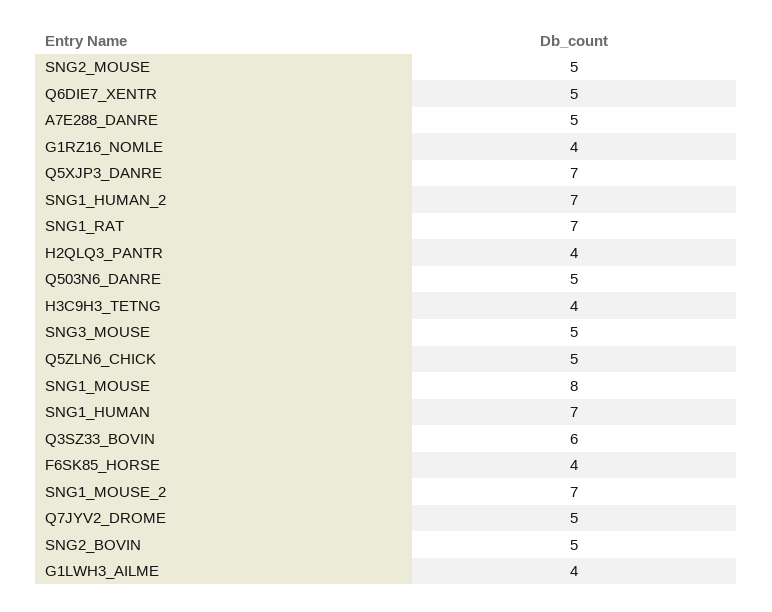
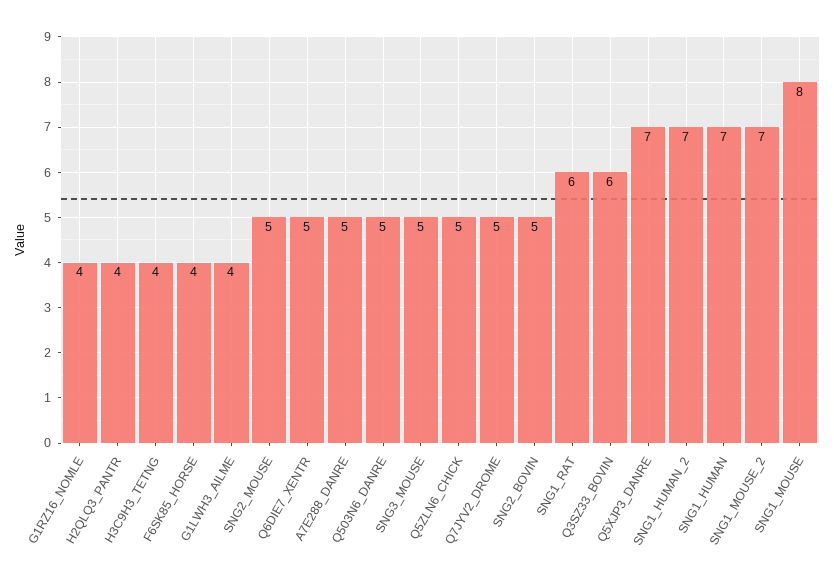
SNG1_RAT: 7 -> 6

